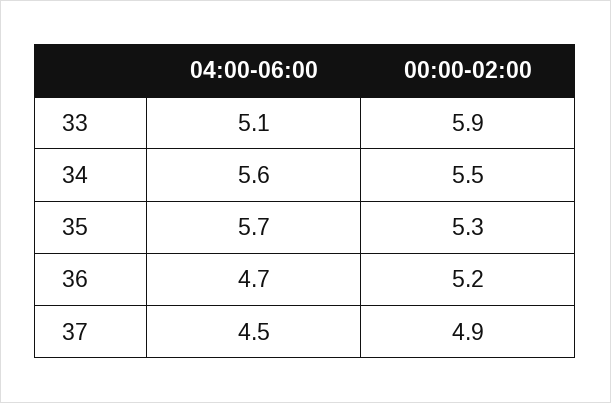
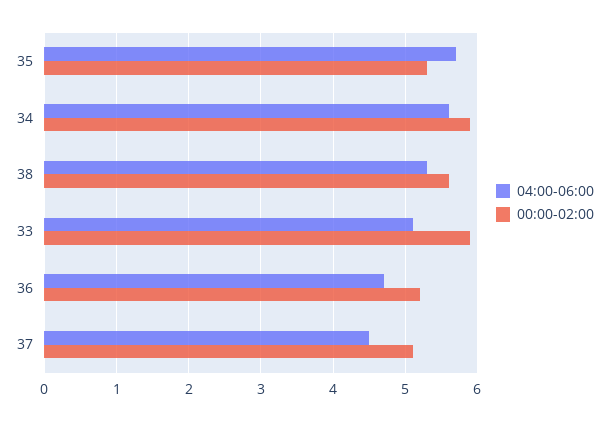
00:00-02:00, 34: 5.5 -> 5.9
00:00-02:00, 37: 4.9 -> 5.1
04:00-06:00, 38: none -> 5.3
00:00-02:00, 38: none -> 5.6

